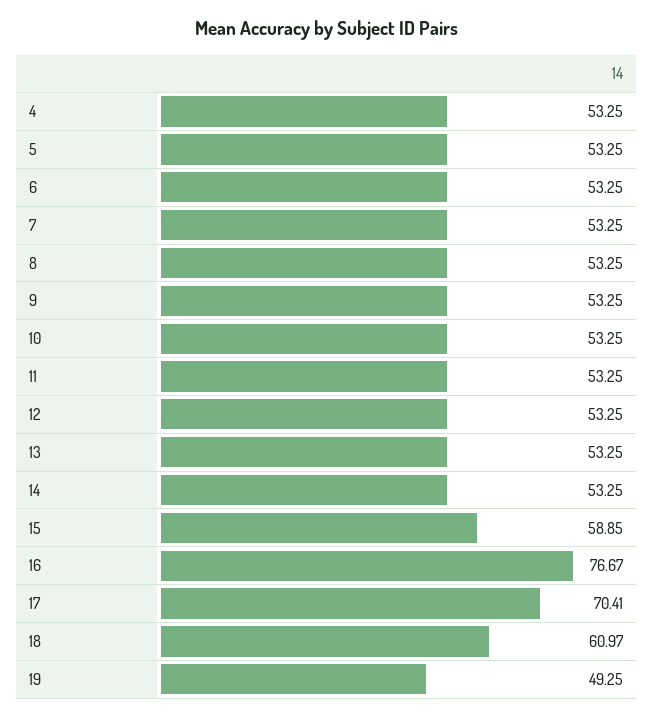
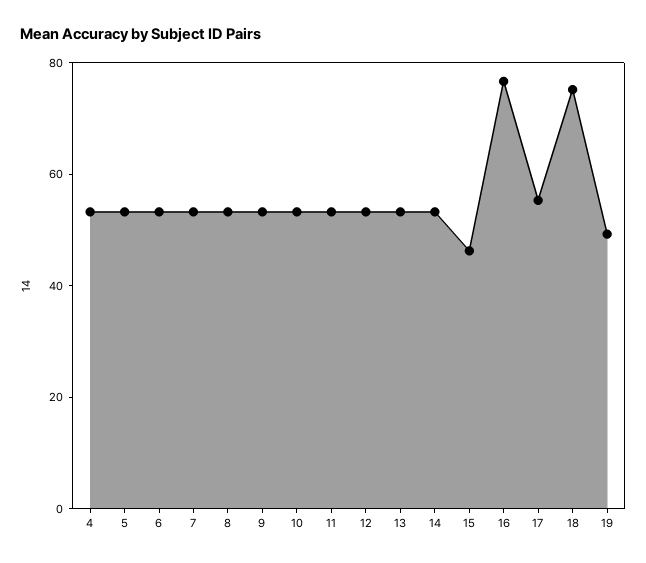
15: 58.85 -> 45
17: 70.41 -> 55
18: 60.97 -> 75

